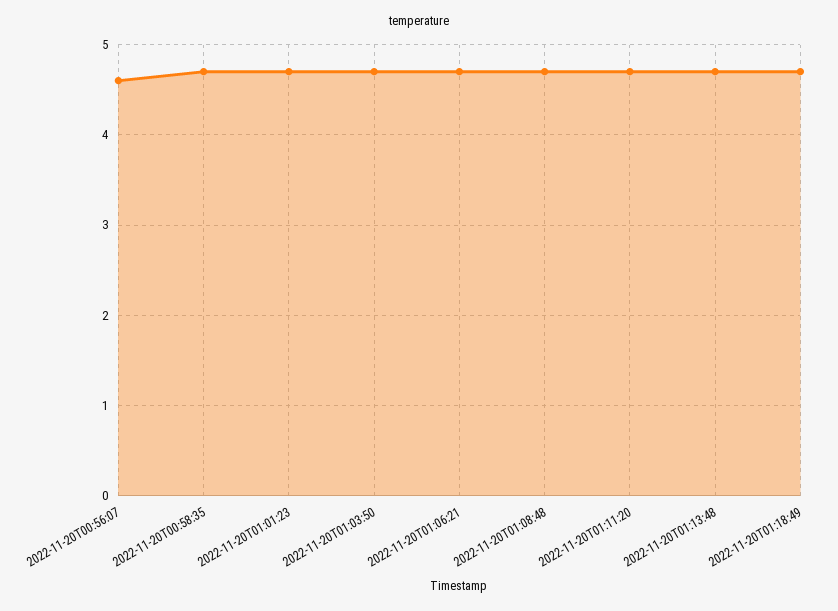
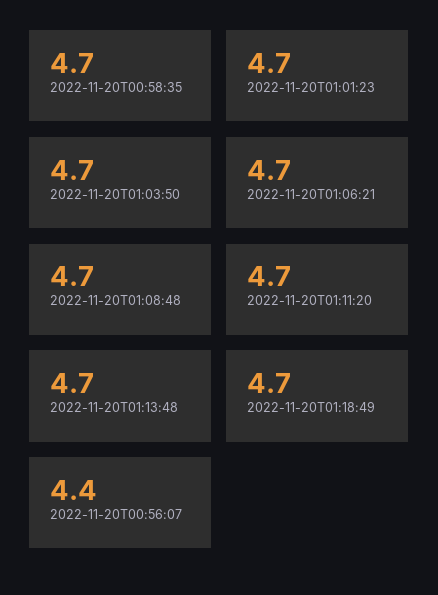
2022-11-20T00:56:07: 4.6 -> 4.4

